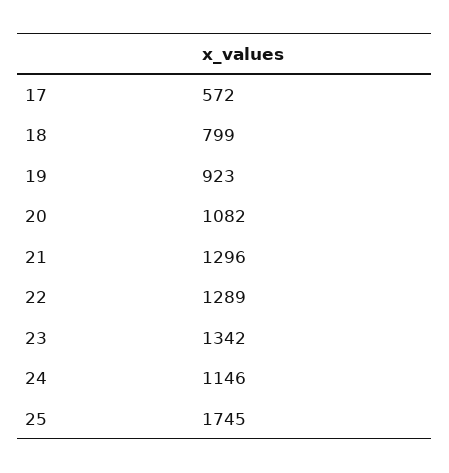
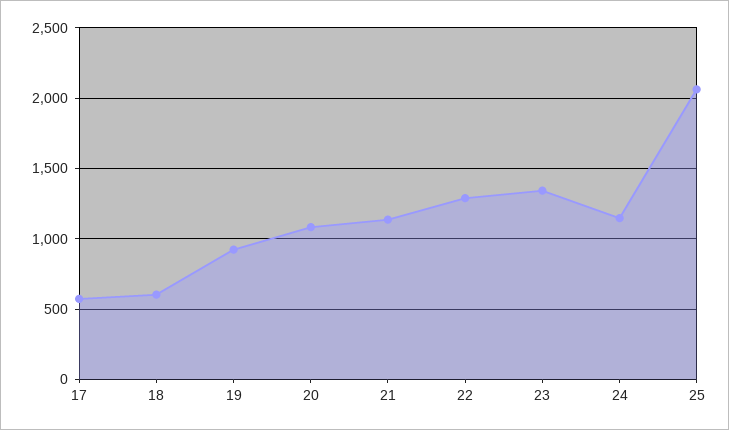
18: 799 -> 600
21: 1296 -> 1150
25: 1745 -> 2050

